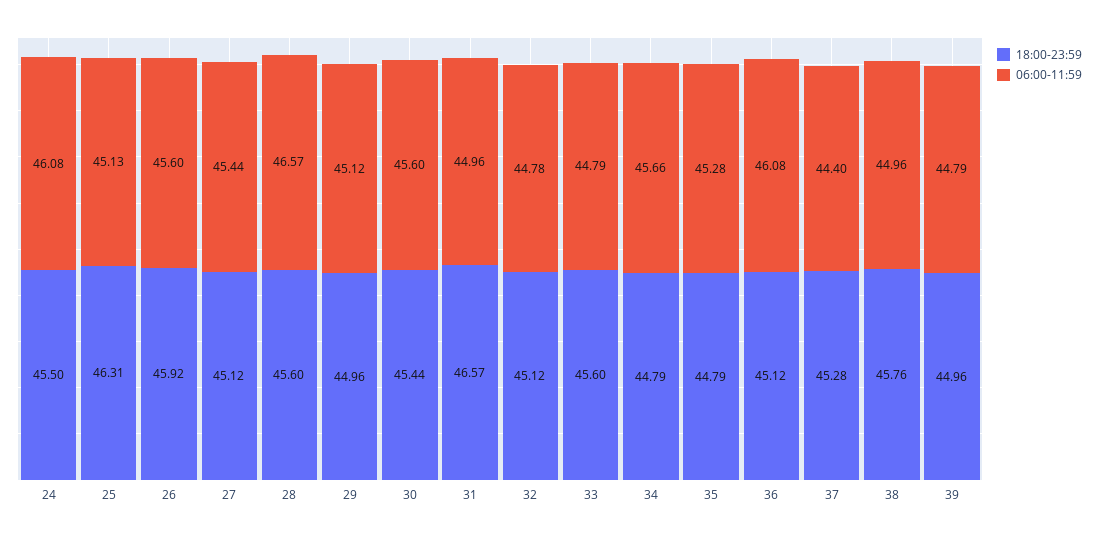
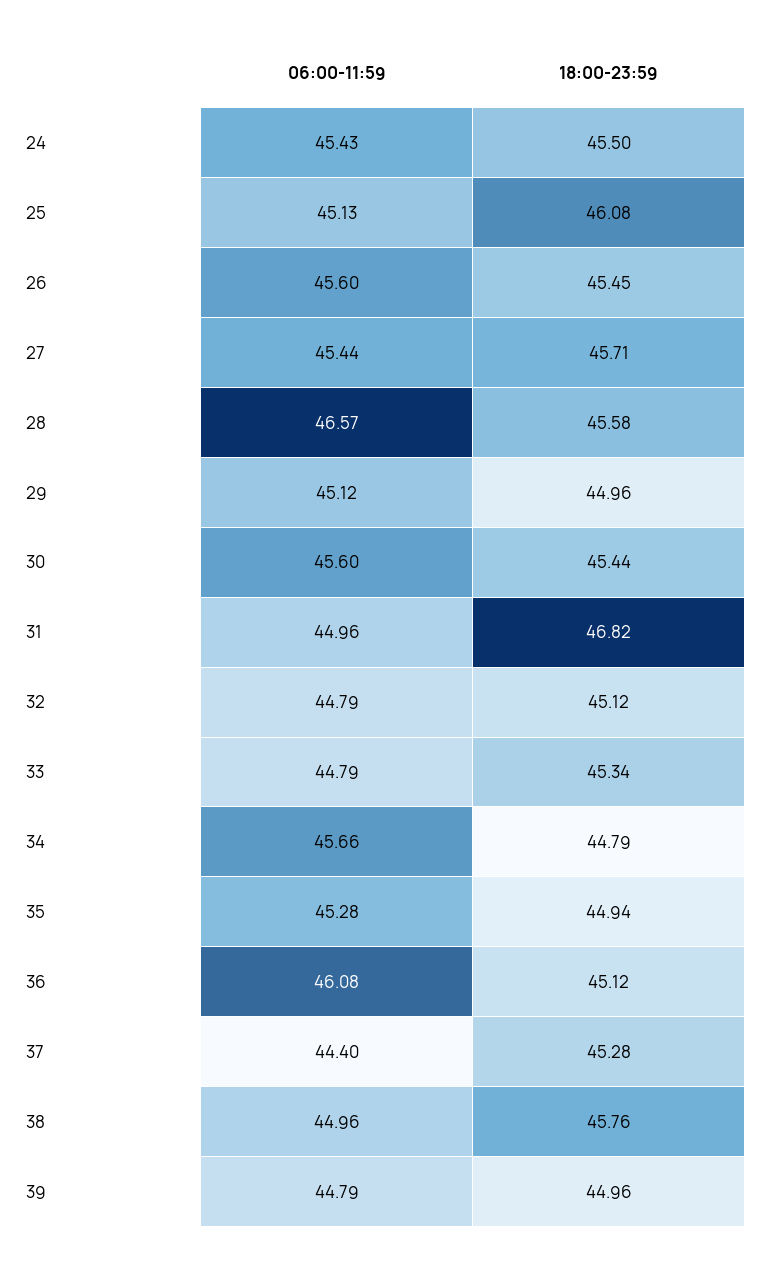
06:00-11:59, 24: 46.08 -> 45.43
18:00-23:59, 25: 46.31 -> 46.08
18:00-23:59, 26: 45.92 -> 45.45
18:00-23:59, 27: 45.12 -> 45.71
18:00-23:59, 28: 45.6 -> 45.58
18:00-23:59, 31: 46.57 -> 46.82
06:00-11:59, 32: 44.78 -> 44.79
18:00-23:59, 33: 45.6 -> 45.34
18:00-23:59, 35: 44.79 -> 44.94

